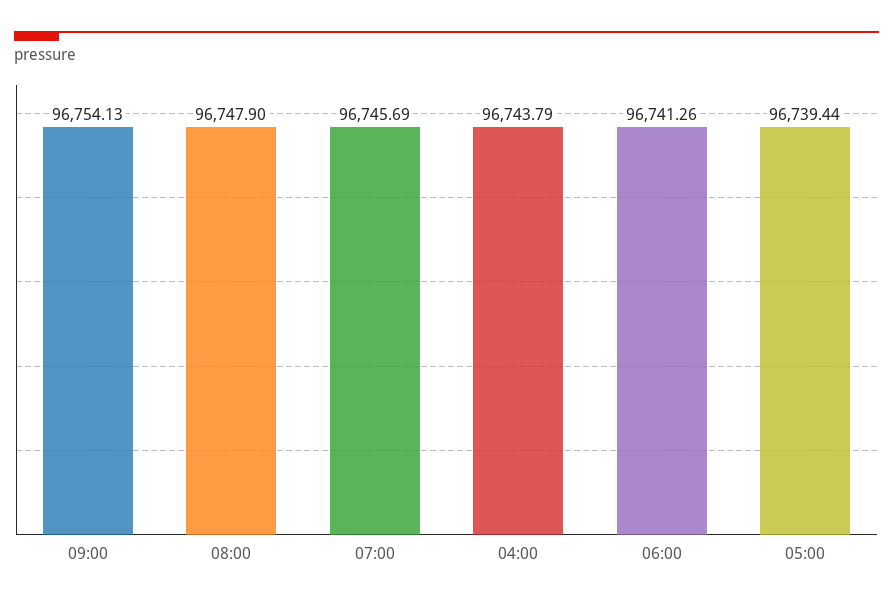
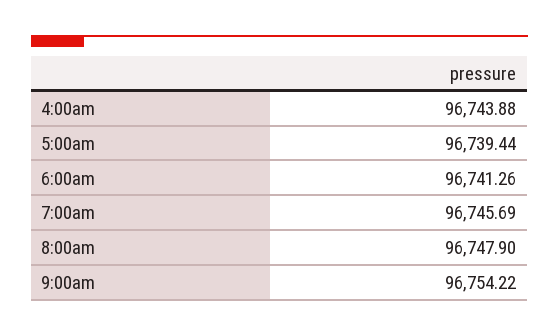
09:00: 96754.13 -> 96754.22
04:00: 96743.79 -> 96743.88

